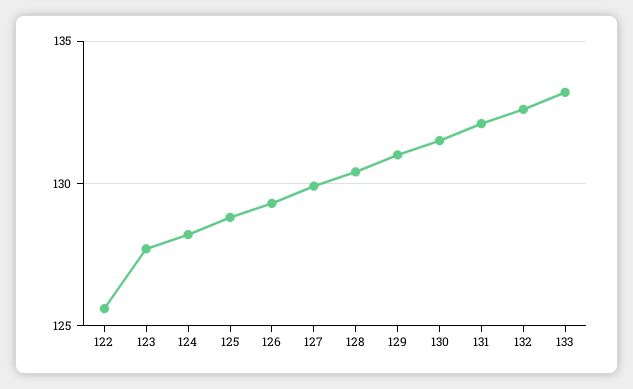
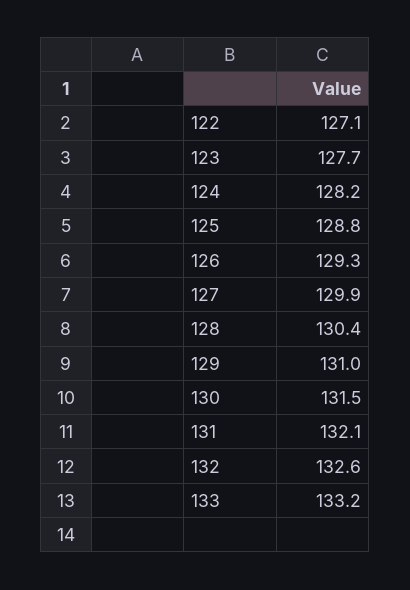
122: 125.5 -> 127.1

